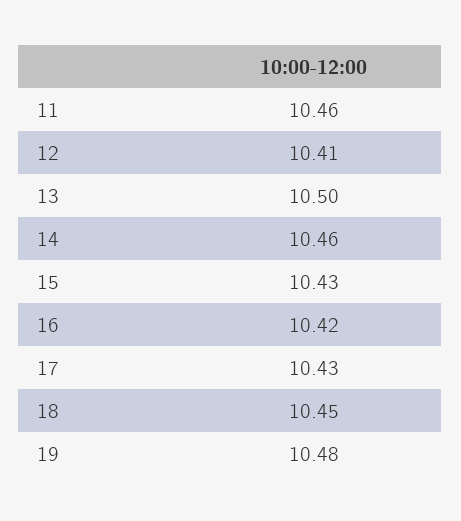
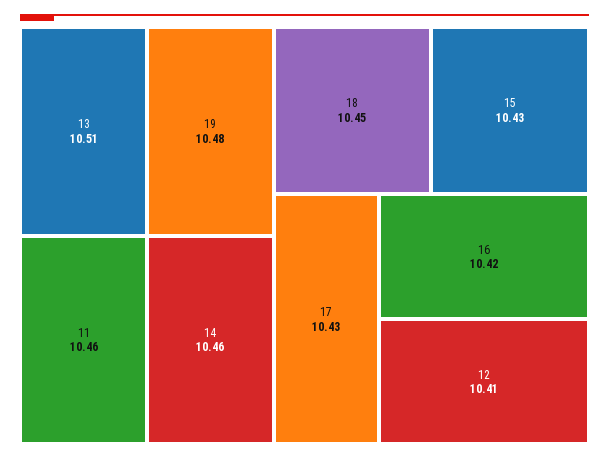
13: 10.5 -> 10.51

